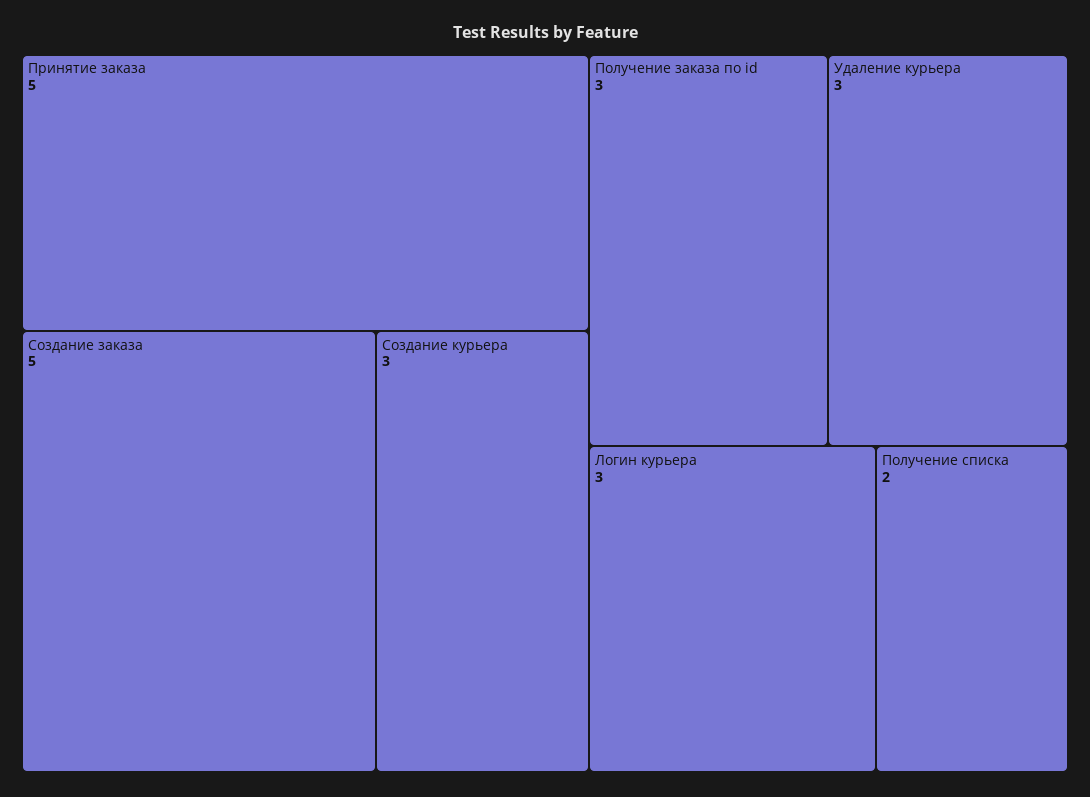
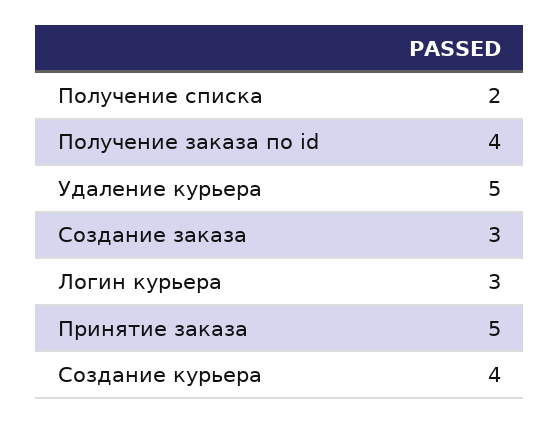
Создание заказа: 5 -> 3
Создание курьера: 3 -> 4
Получение заказа по id: 3 -> 4
Удаление курьера: 3 -> 5

